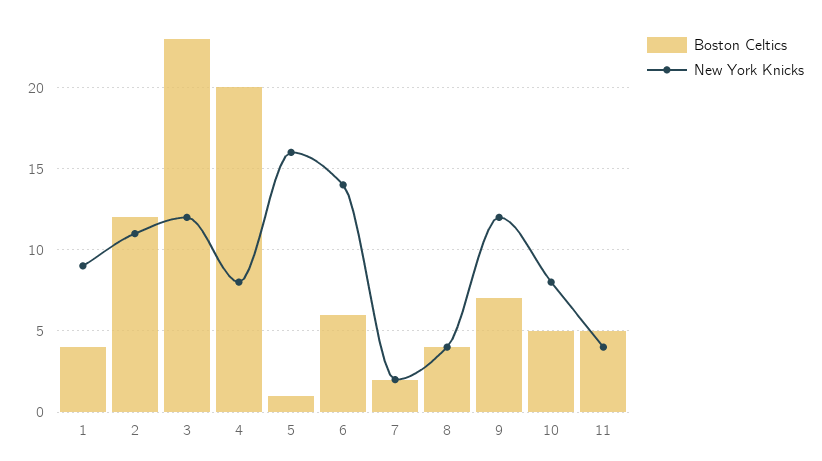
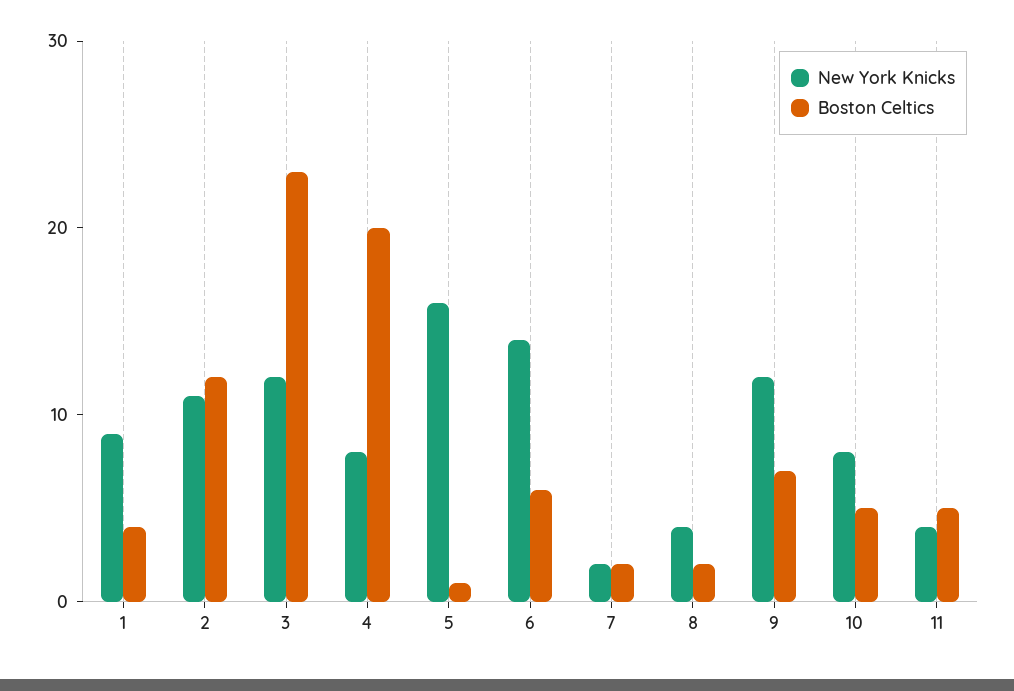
Boston Celtics, 8: 4 -> 2

